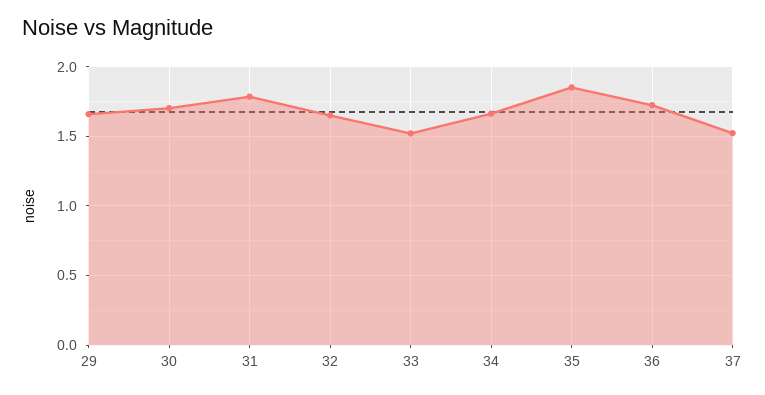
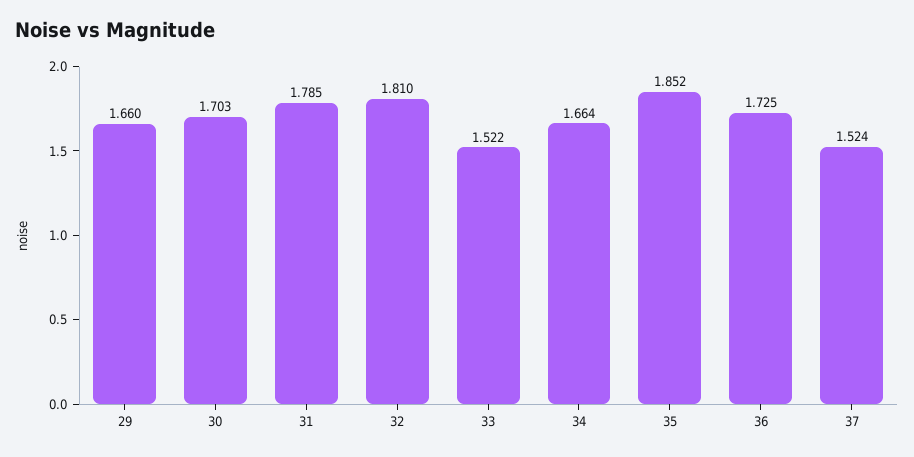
32: 1.65 -> 1.81

